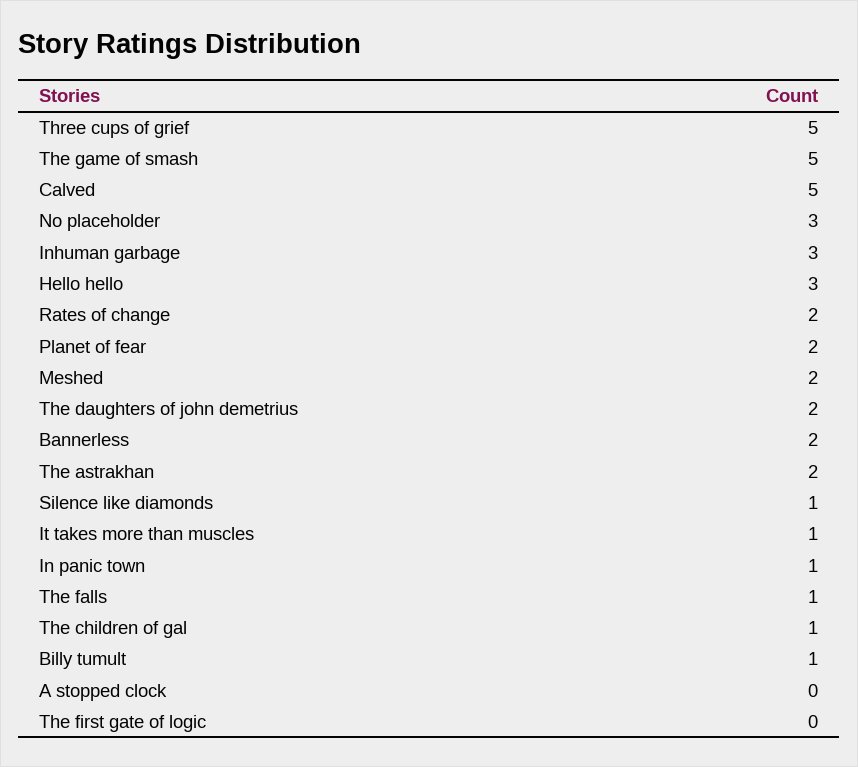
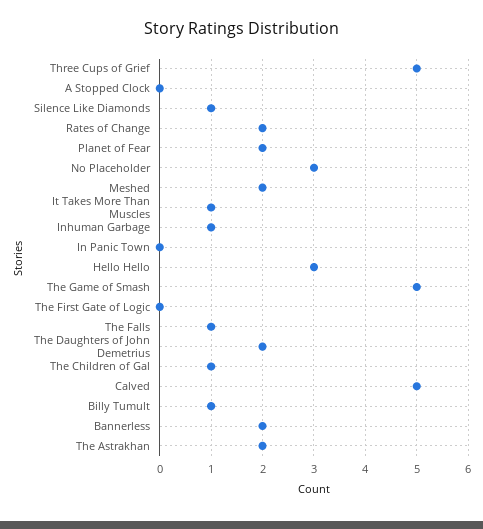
Inhuman garbage: 3 -> 1
In panic town: 1 -> 0

